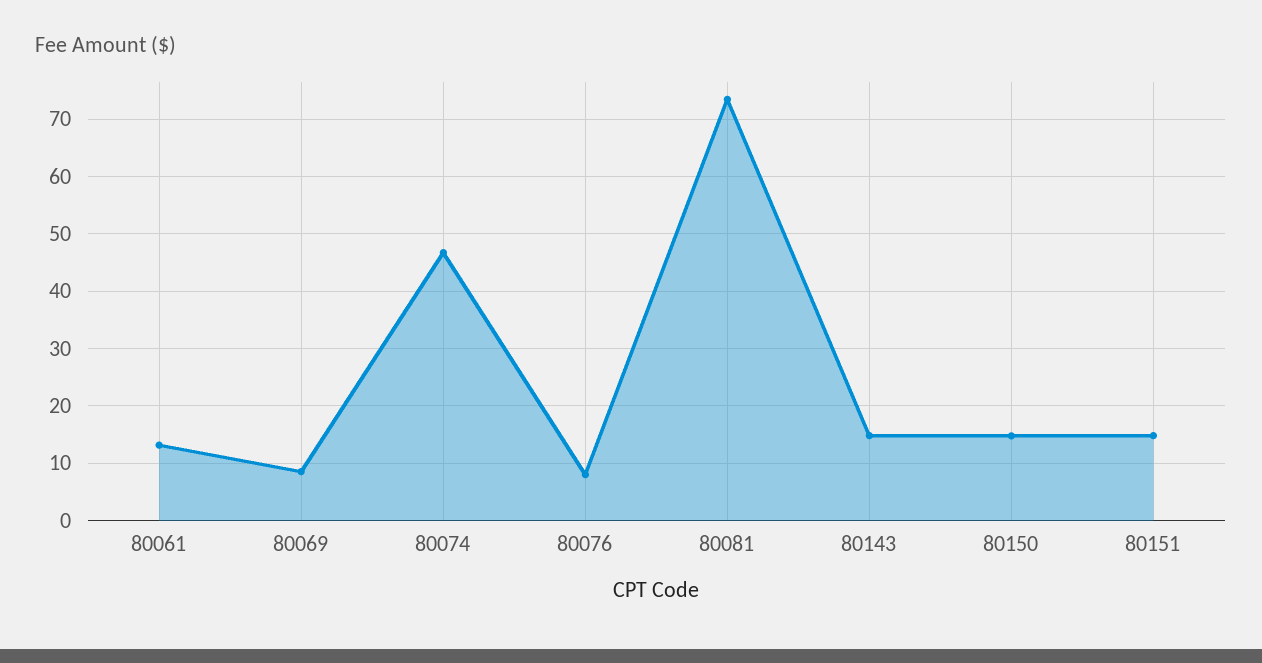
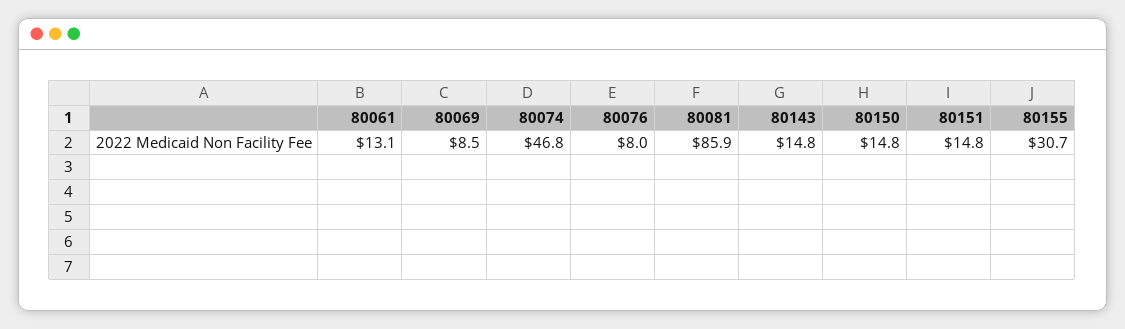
80081: 74 -> 85.9
80155: none -> 30.7

